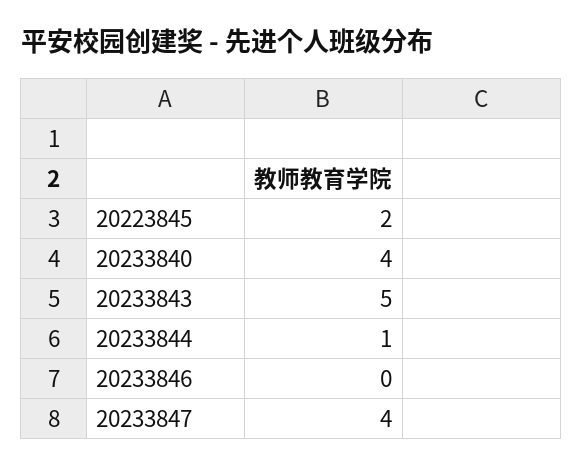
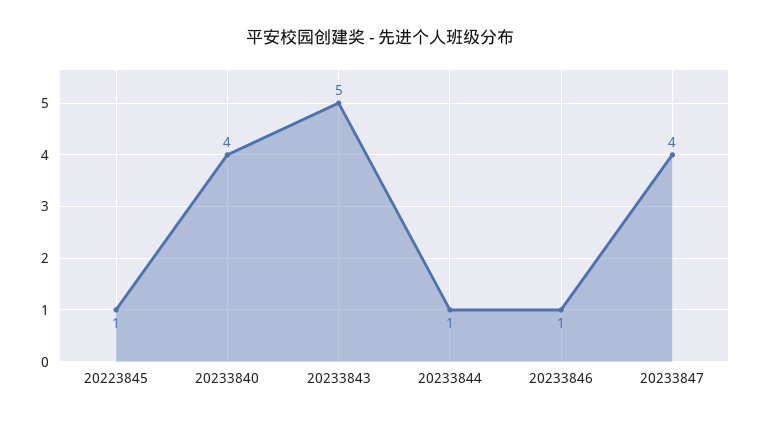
20223845: 2 -> 1
20233846: 0 -> 1

